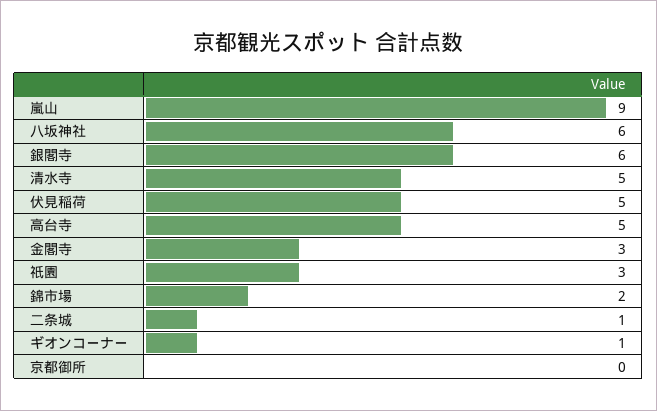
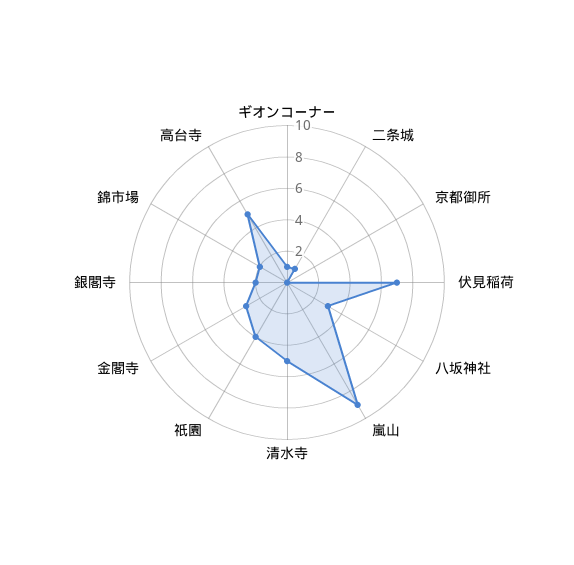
八坂神社: 6 -> 3
銀閣寺: 6 -> 2
伏見稲荷: 5 -> 7
祇園: 3 -> 4

